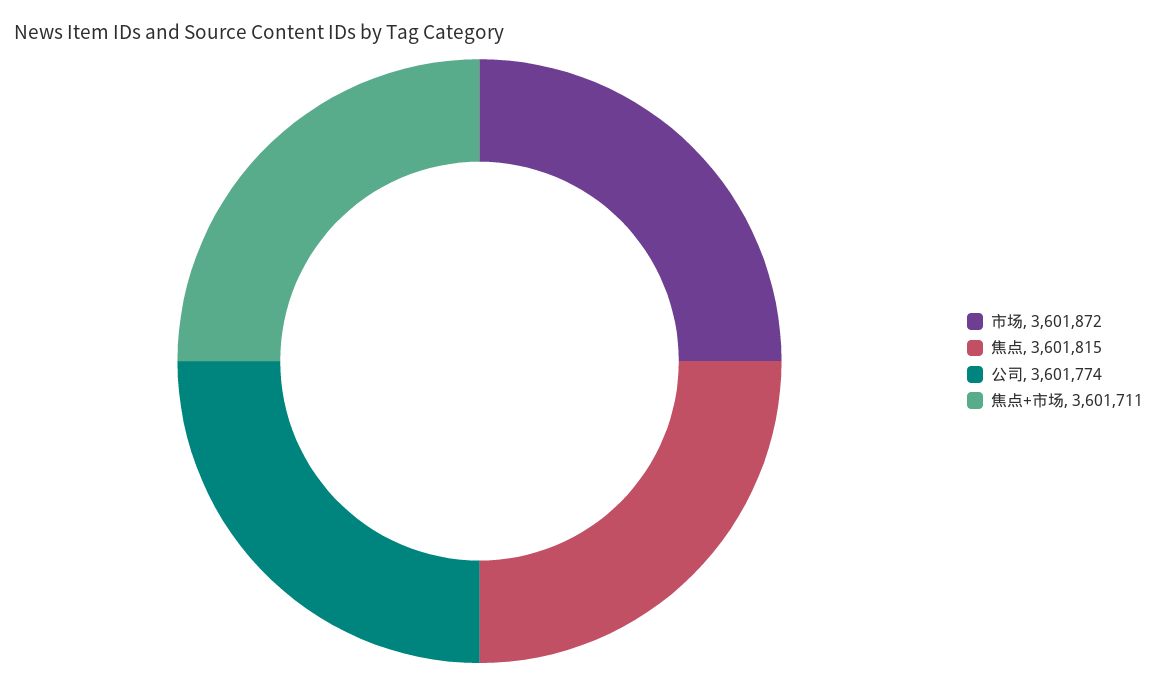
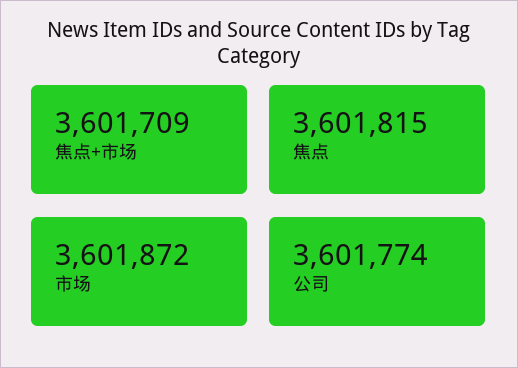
焦点+市场: 3601711 -> 3601709

